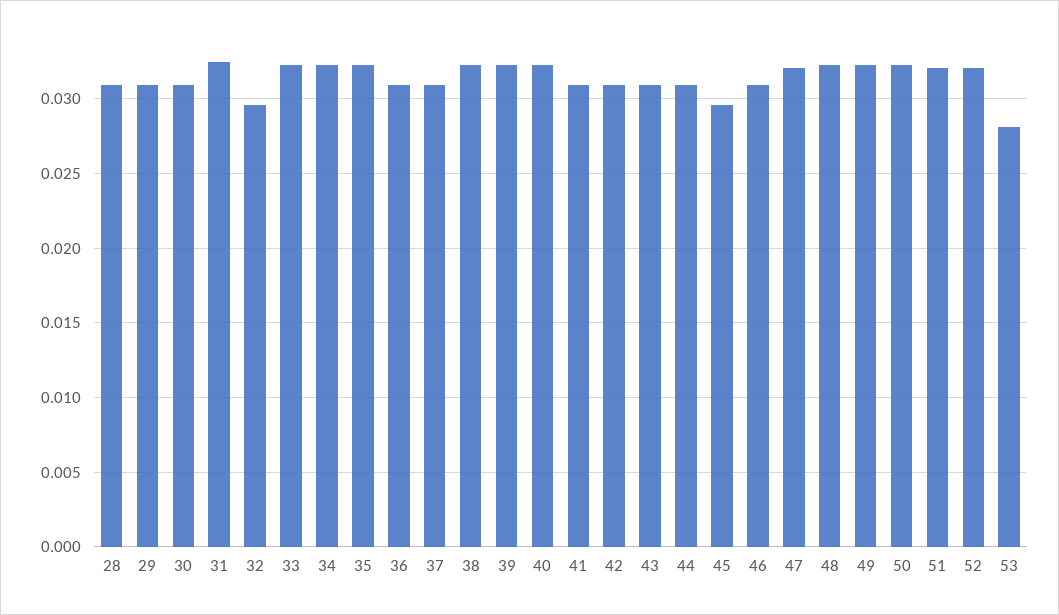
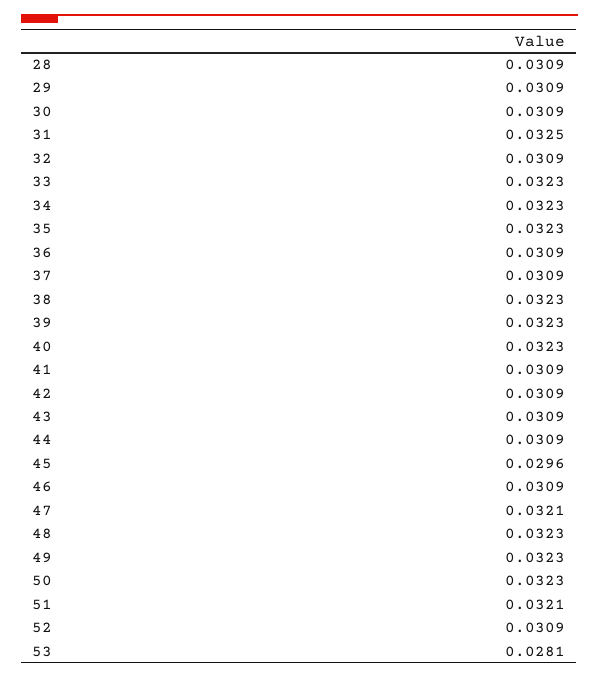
32: 0.0295 -> 0.0309
52: 0.032 -> 0.0309

